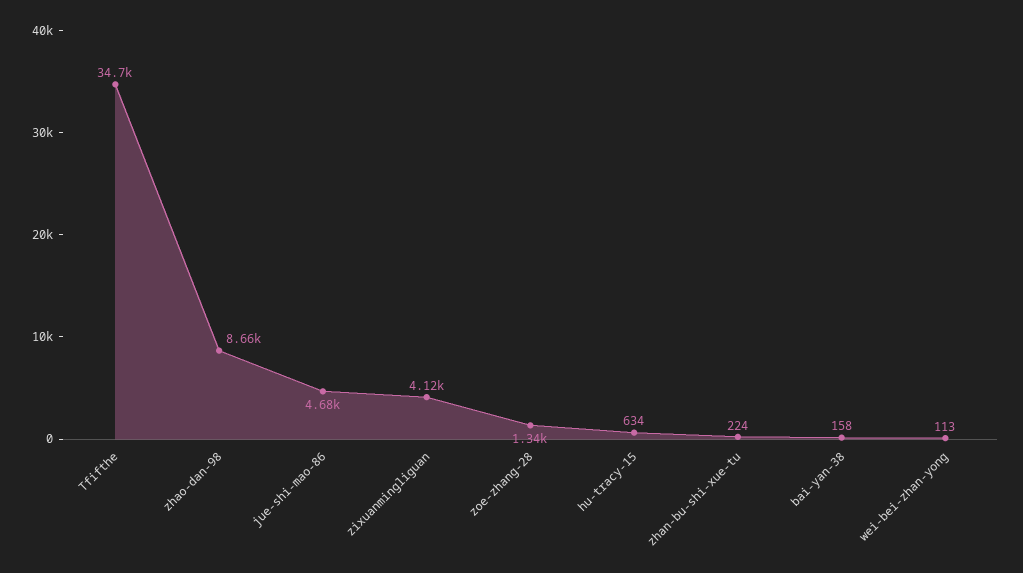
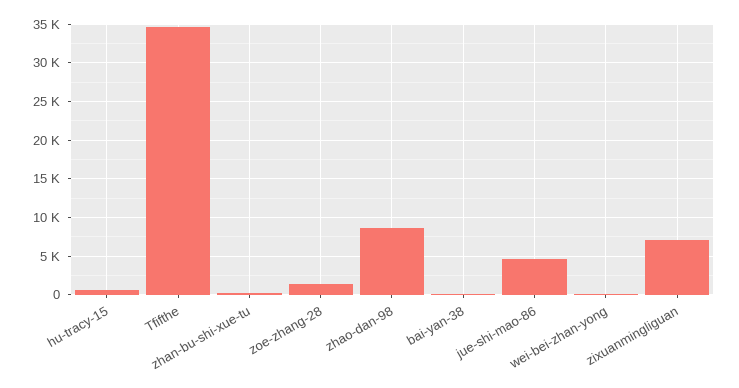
zixuanmingliguan: 4120 -> 7000

